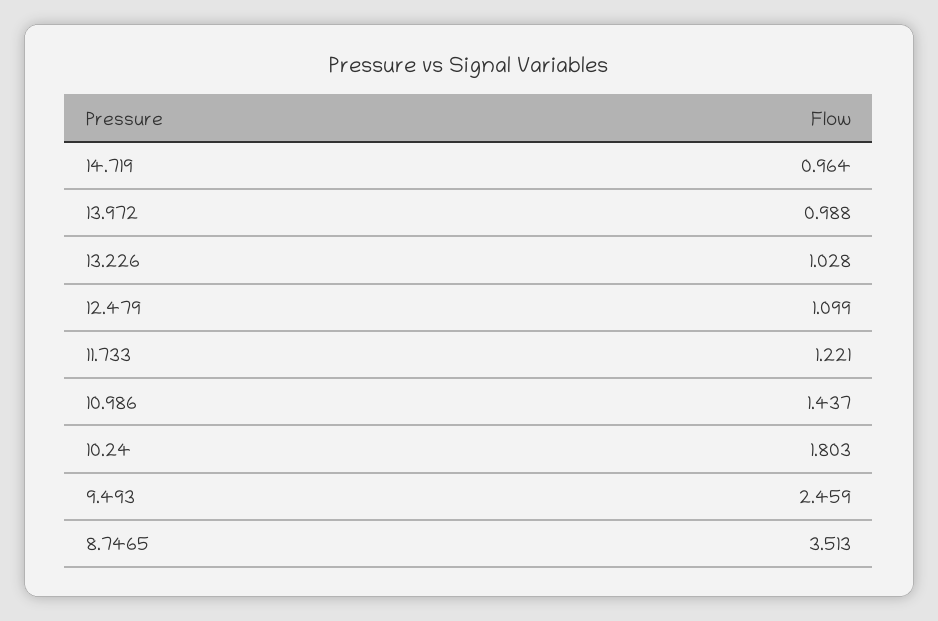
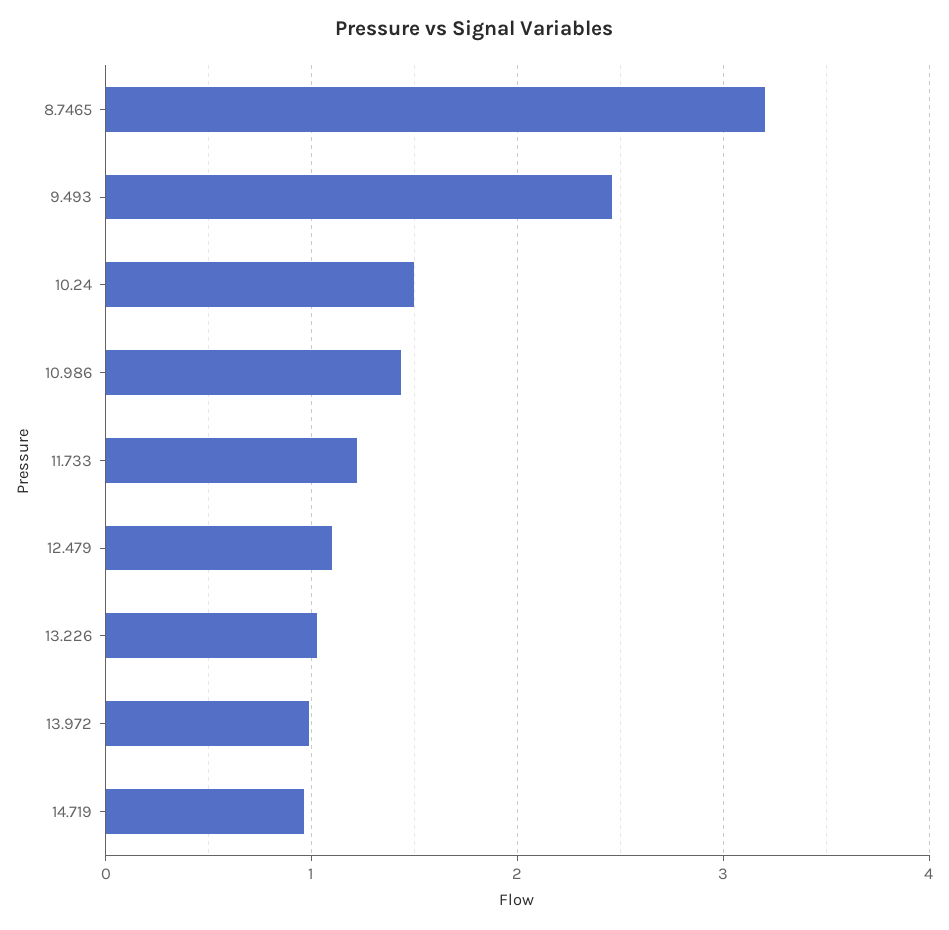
10.24: 1.803 -> 1.5
8.7465: 3.513 -> 3.2

